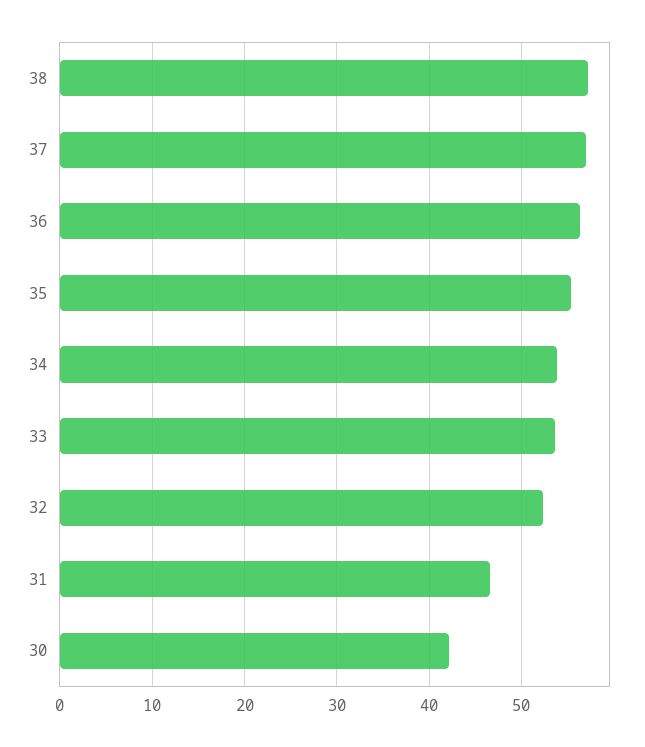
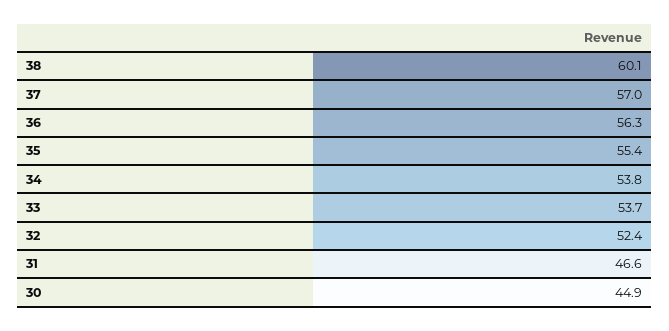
38: 57 -> 60.1
30: 42 -> 44.9

